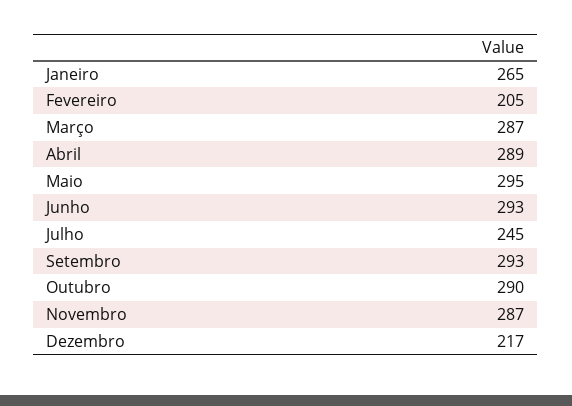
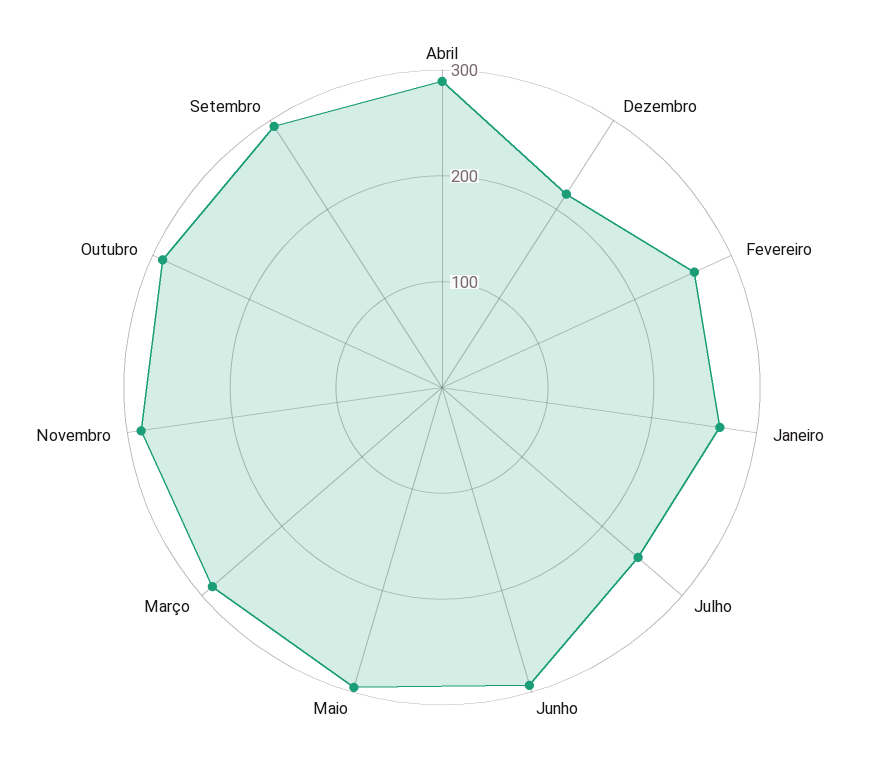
Fevereiro: 205 -> 260

